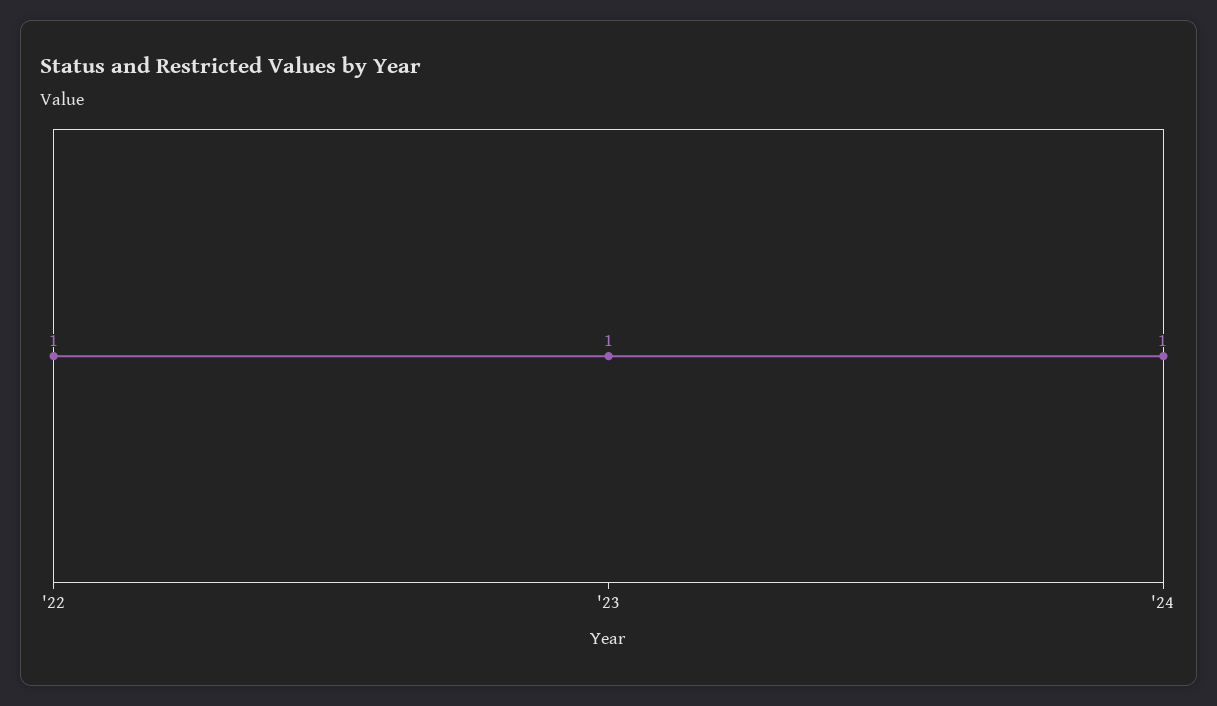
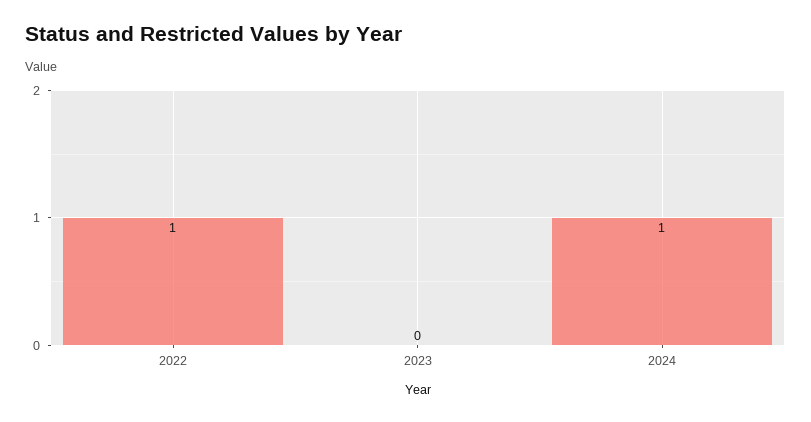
'23: 1 -> 0

